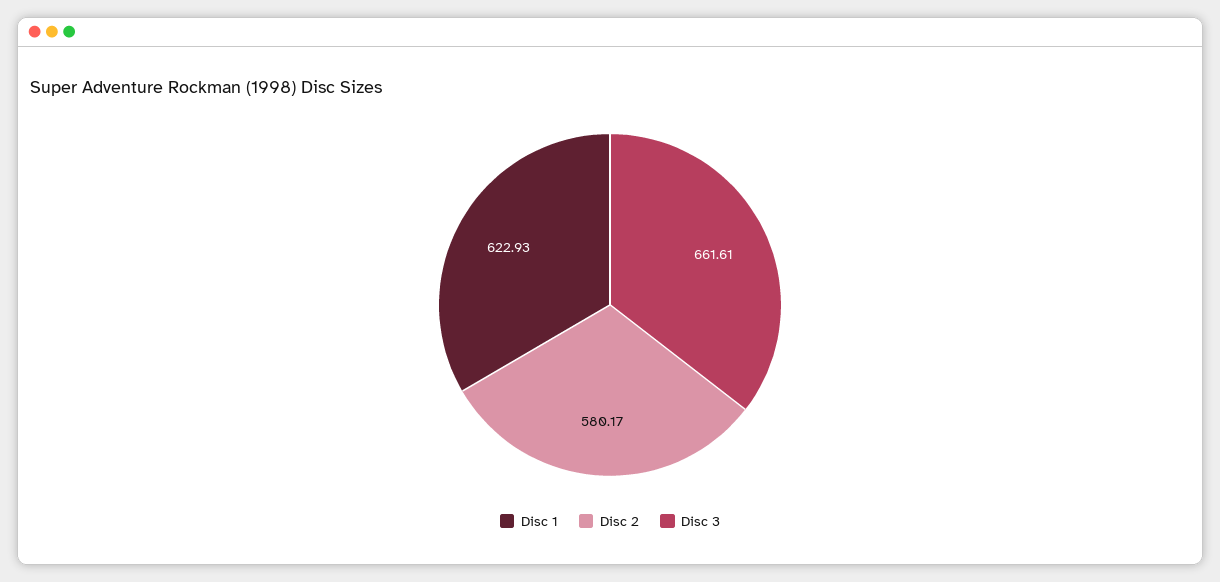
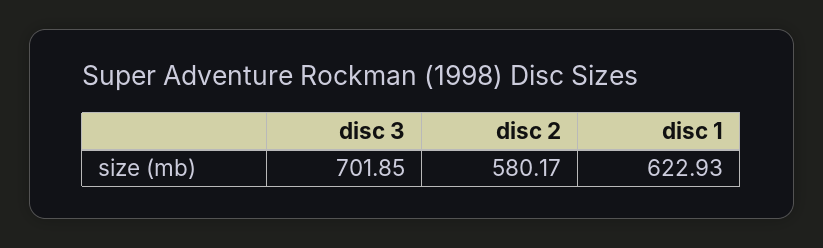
Disc 3: 661.61 -> 701.85

